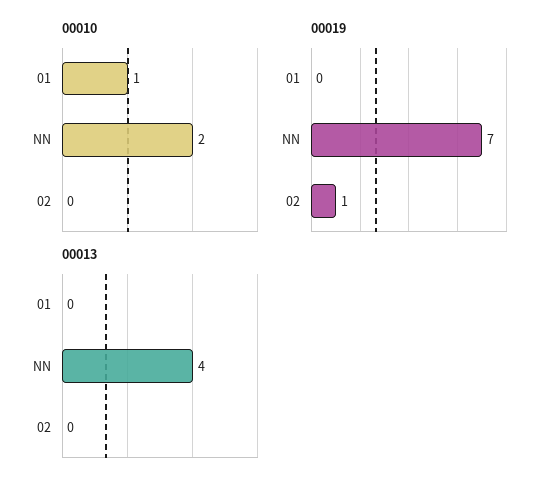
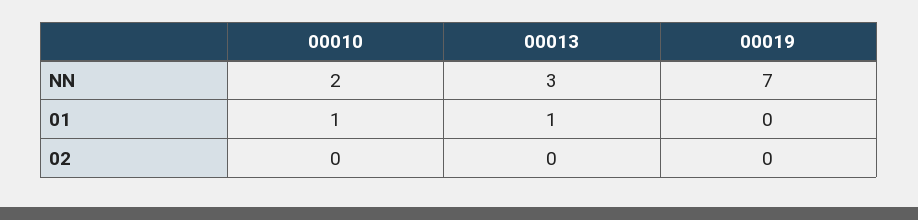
00019, 02: 1 -> 0
00013, 01: 0 -> 1
00013, NN: 4 -> 3

